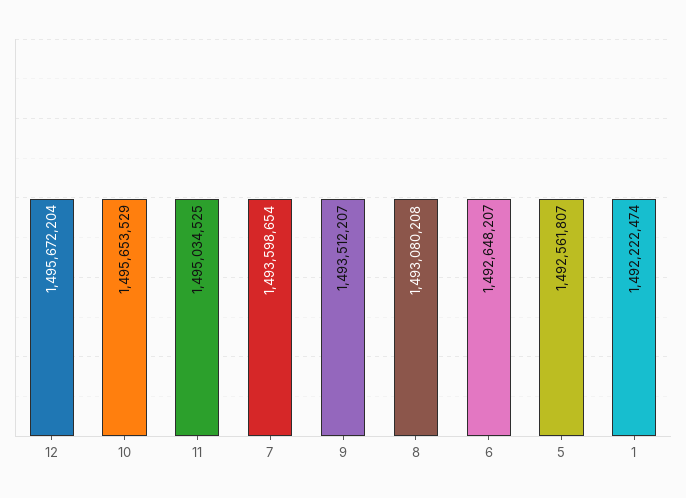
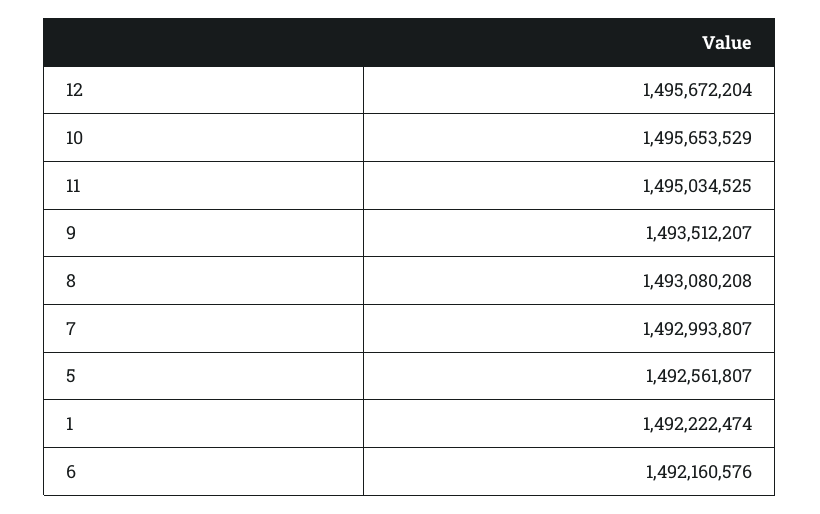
7: 1493598654 -> 1492993807
6: 1492648207 -> 1492160576

